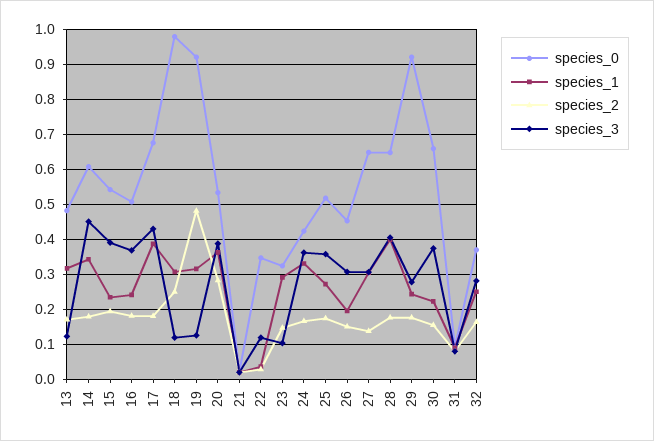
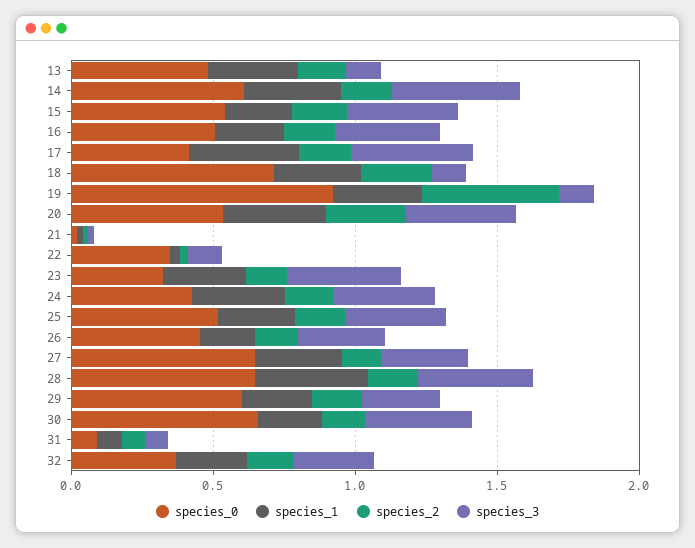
species_0, 17: 0.68 -> 0.4
species_0, 18: 0.98 -> 0.7
species_3, 23: 0.1 -> 0.4
species_0, 29: 0.92 -> 0.6

